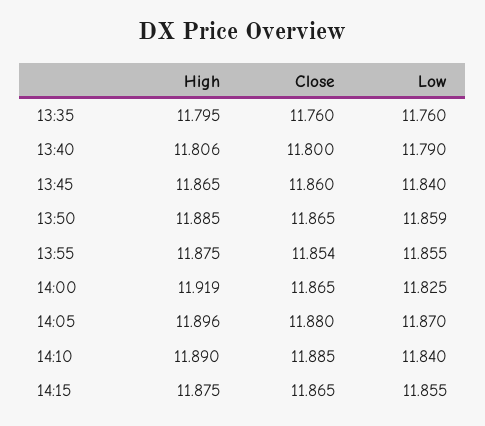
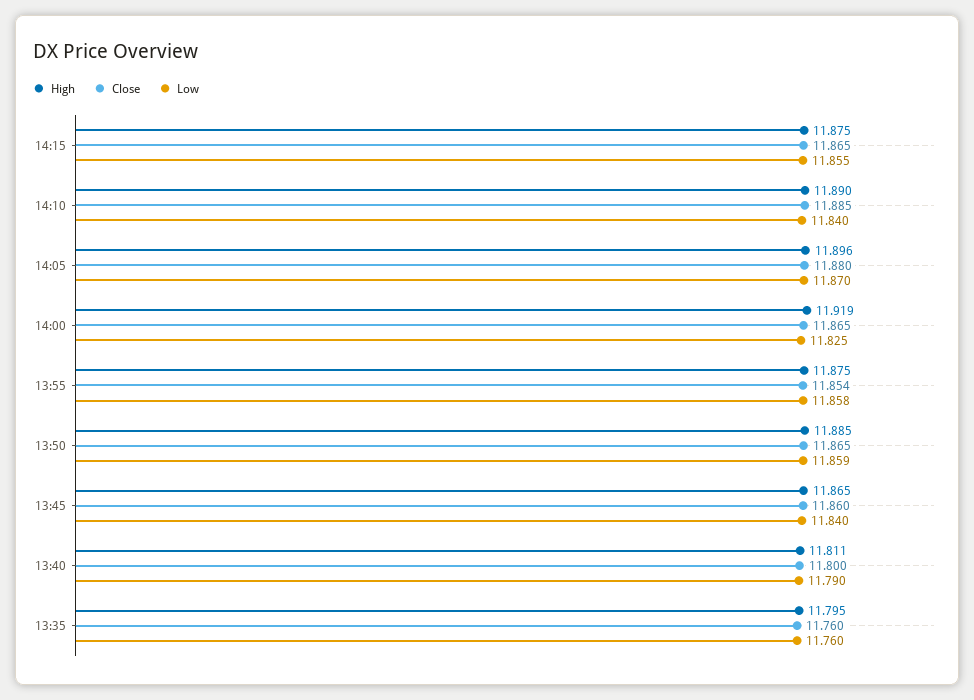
High, 13:40: 11.806 -> 11.811
Low, 13:55: 11.855 -> 11.858

